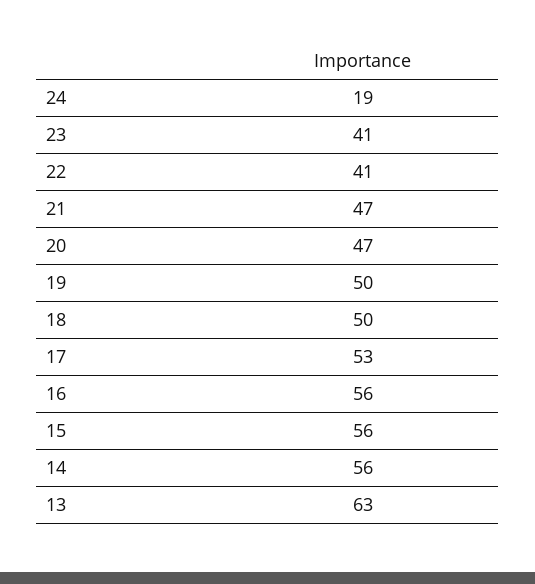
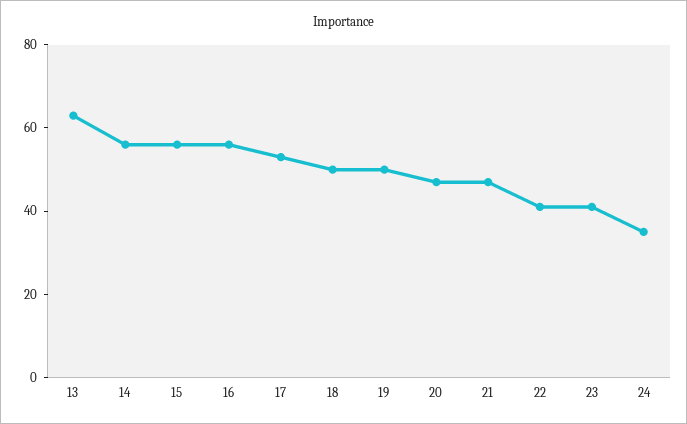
24: 19 -> 35

